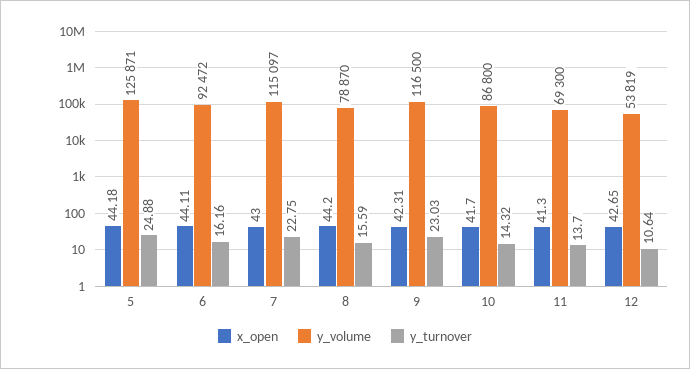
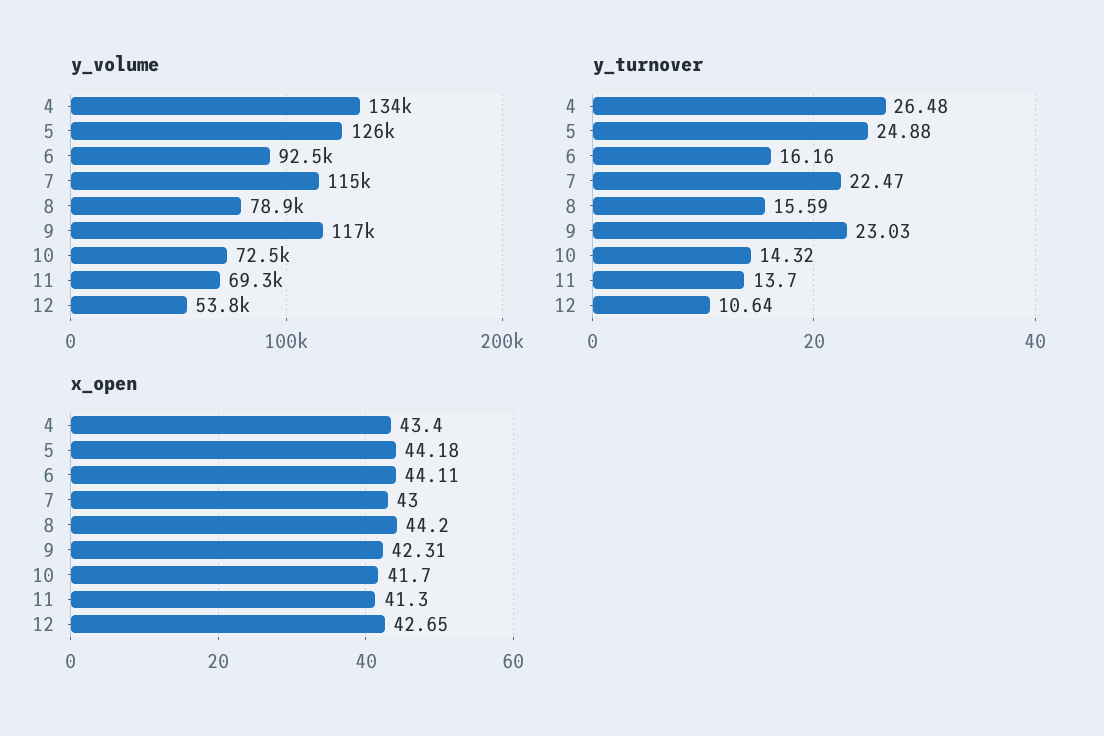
y_turnover, 7: 22.75 -> 22.47
y_volume, 10: 86800 -> 72500
y_volume, 4: none -> 134000
y_turnover, 4: none -> 26.48
x_open, 4: none -> 43.4

